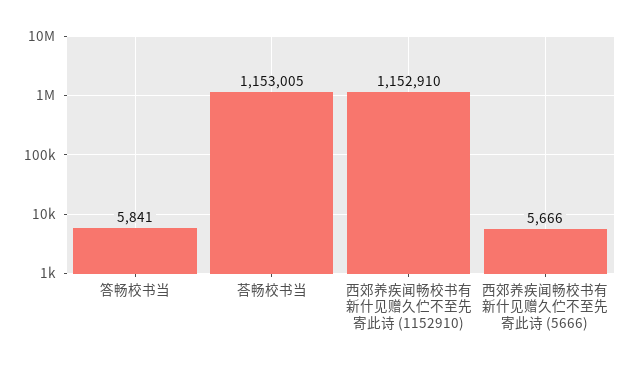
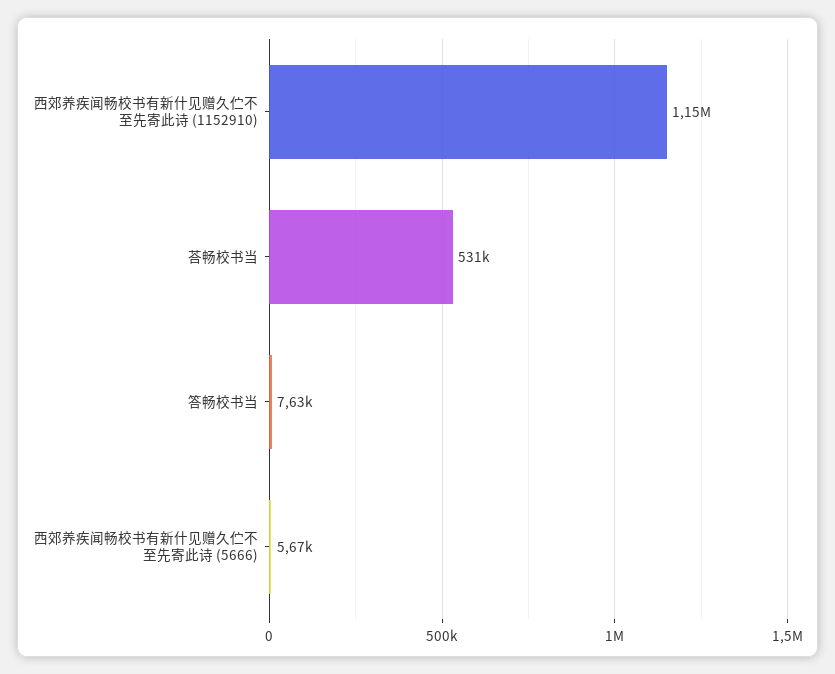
答畅校书当: 5841 -> 7630
荅畅校书当: 1153005 -> 531000

